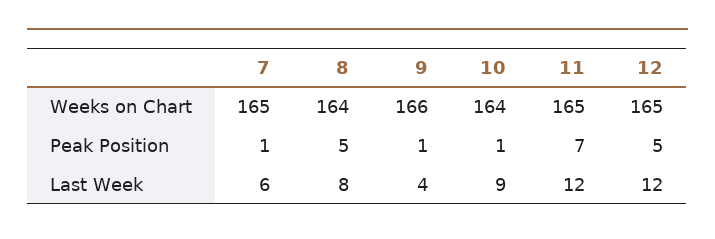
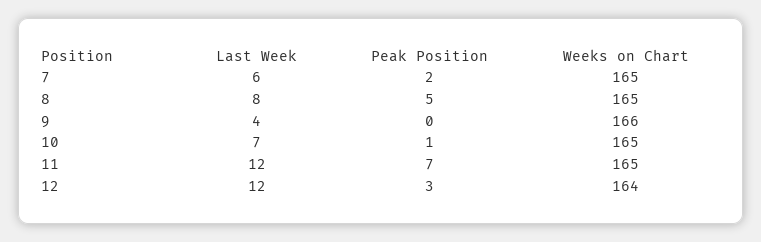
8, Weeks on Chart: 164 -> 165
10, Weeks on Chart: 164 -> 165
12, Weeks on Chart: 165 -> 164
7, Peak Position: 1 -> 2
9, Peak Position: 1 -> 0
12, Peak Position: 5 -> 3
10, Last Week: 9 -> 7

